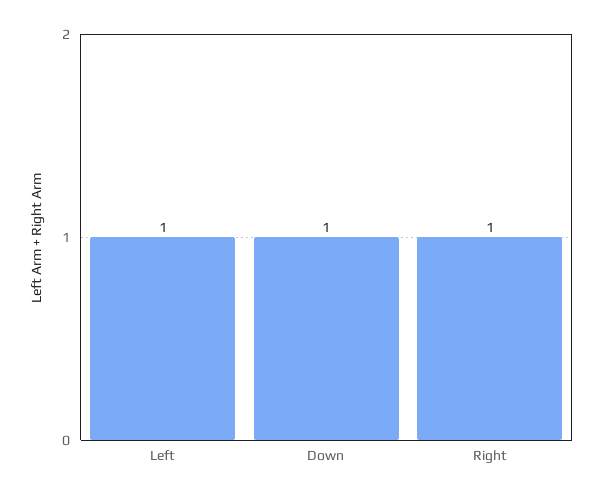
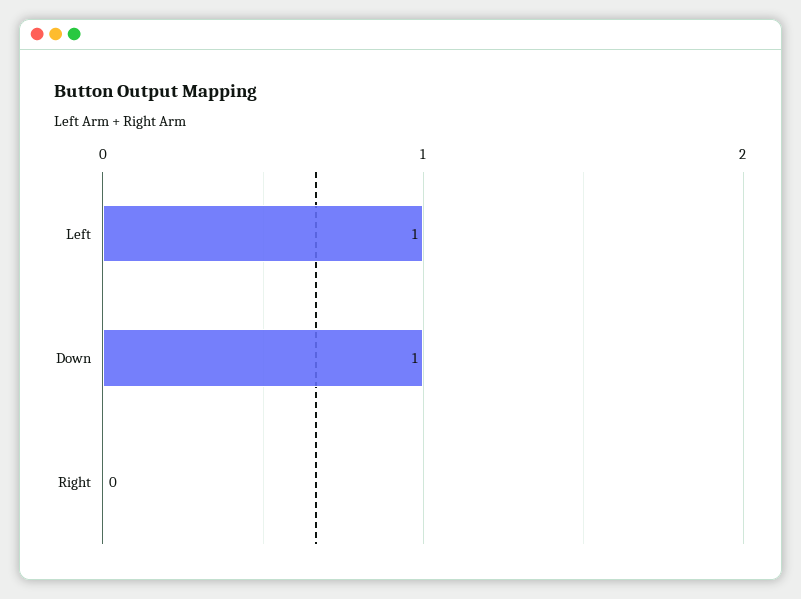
Right: 1 -> 0

